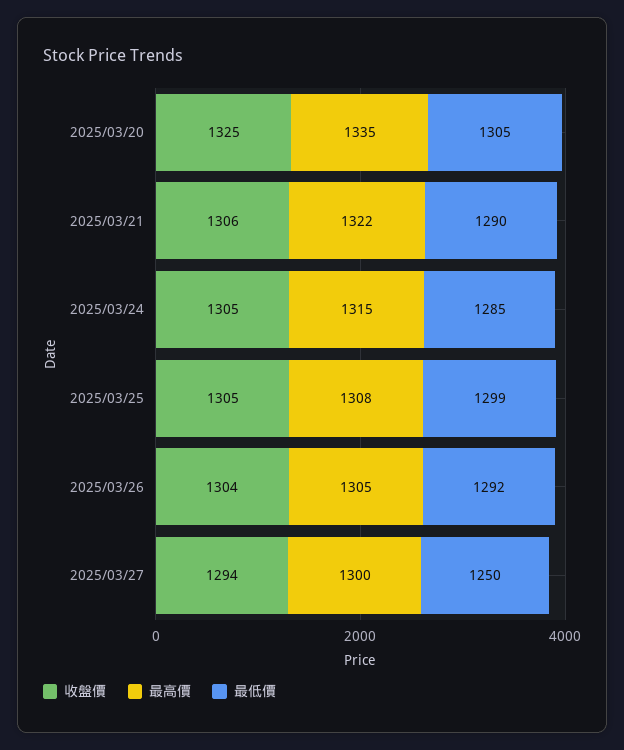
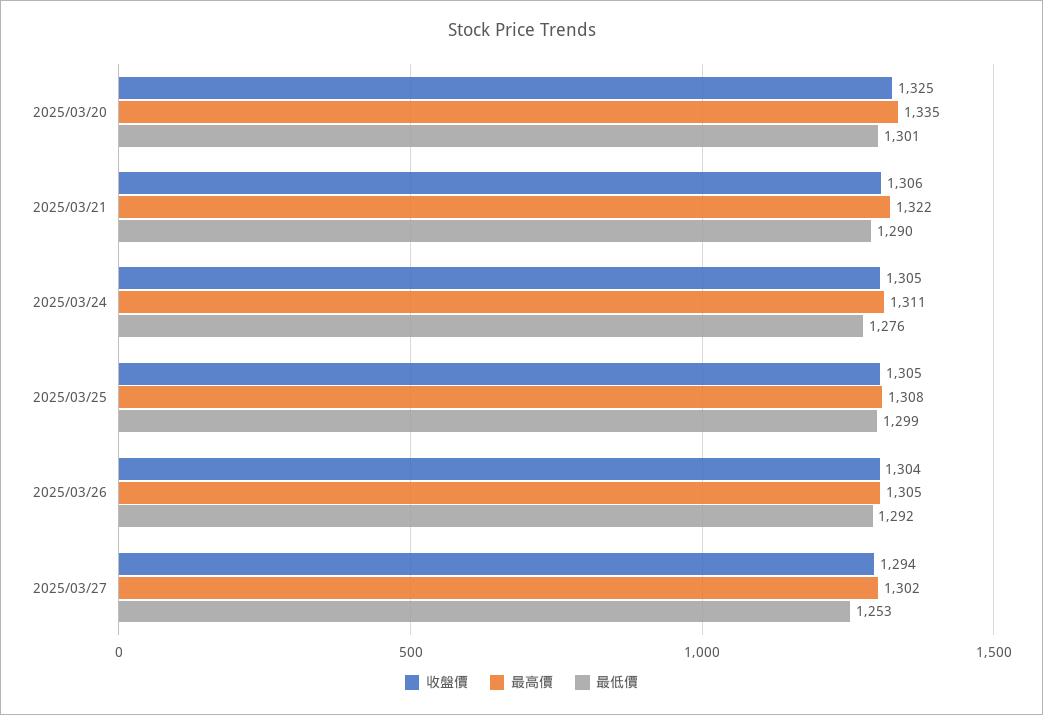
最低價, 2025/03/20: 1305 -> 1301
最高價, 2025/03/24: 1315 -> 1311
最低價, 2025/03/24: 1285 -> 1276
最高價, 2025/03/27: 1300 -> 1302
最低價, 2025/03/27: 1250 -> 1253

